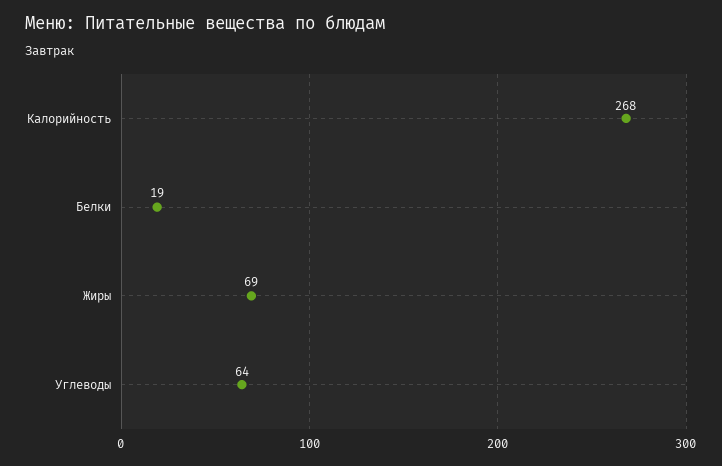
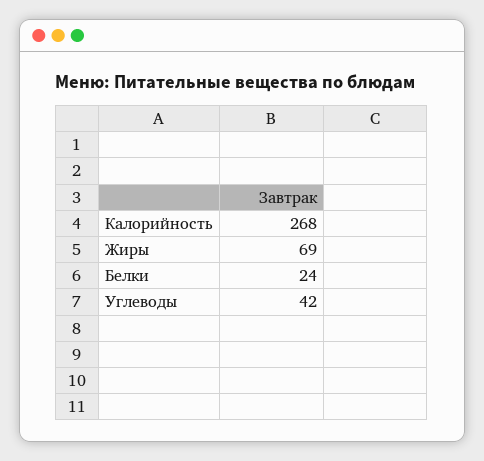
Белки: 19 -> 24
Углеводы: 64 -> 42

